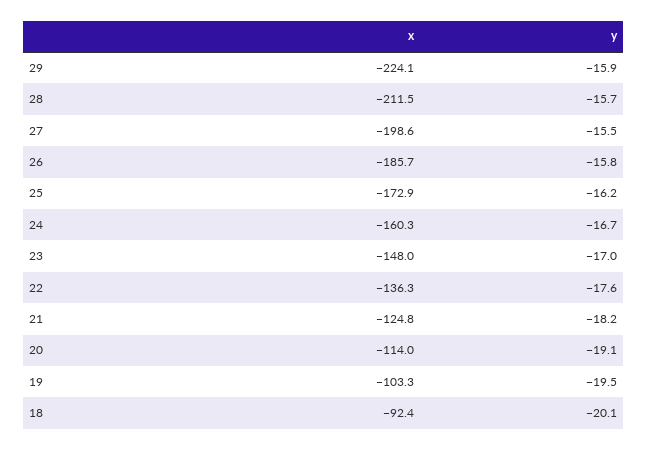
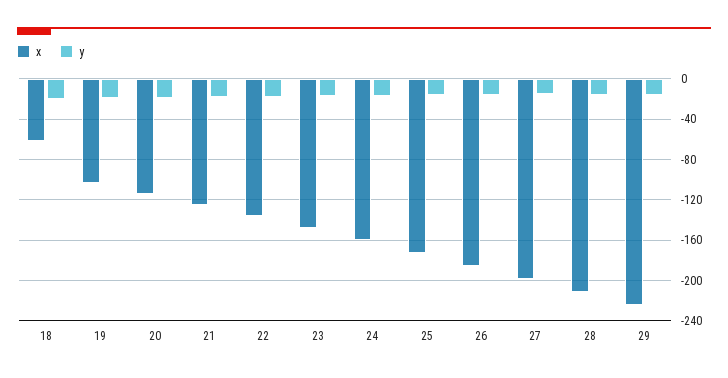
x, 18: -92.4 -> -60

